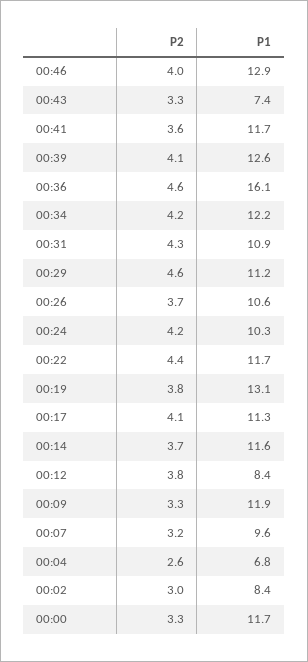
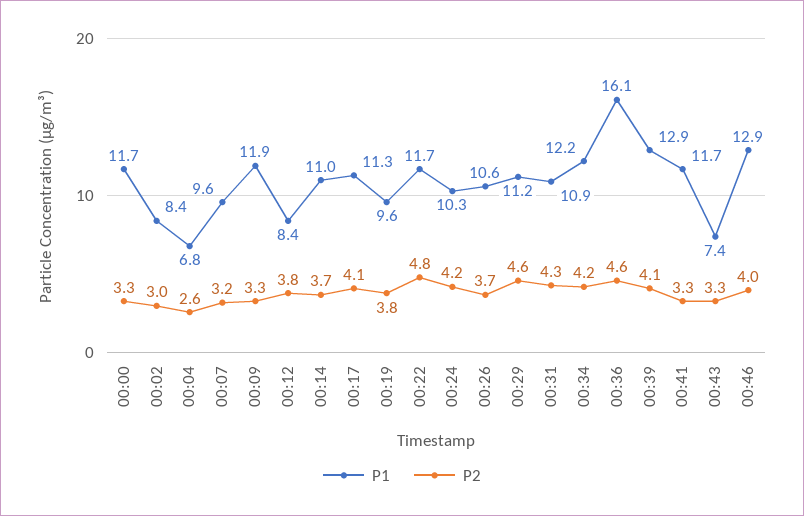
P2, 00:41: 3.6 -> 3.3
P1, 00:39: 12.6 -> 12.9
P2, 00:22: 4.4 -> 4.8
P1, 00:19: 13.1 -> 9.6
P1, 00:14: 11.6 -> 11

